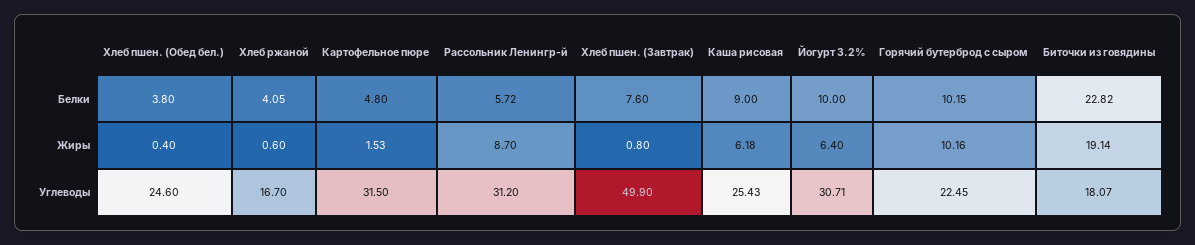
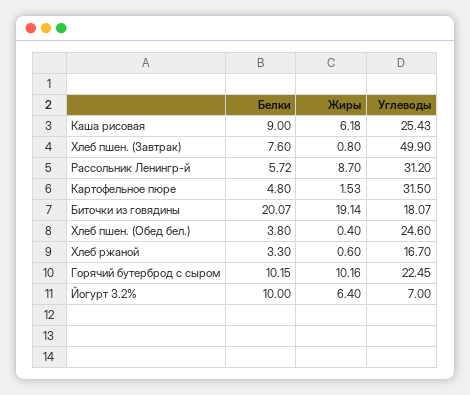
Хлеб ржаной, Белки: 4.05 -> 3.3
Биточки из говядины, Белки: 22.82 -> 20.07
Йогурт 3.2%, Углеводы: 30.71 -> 7

